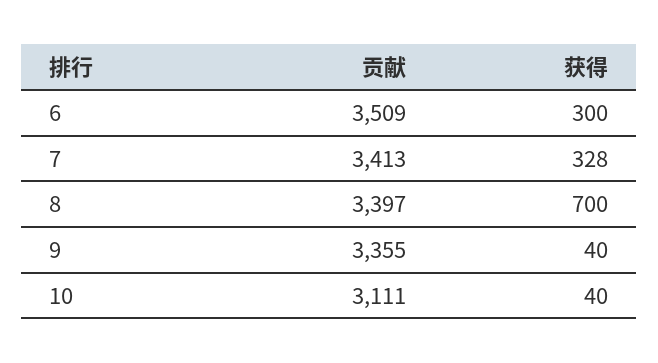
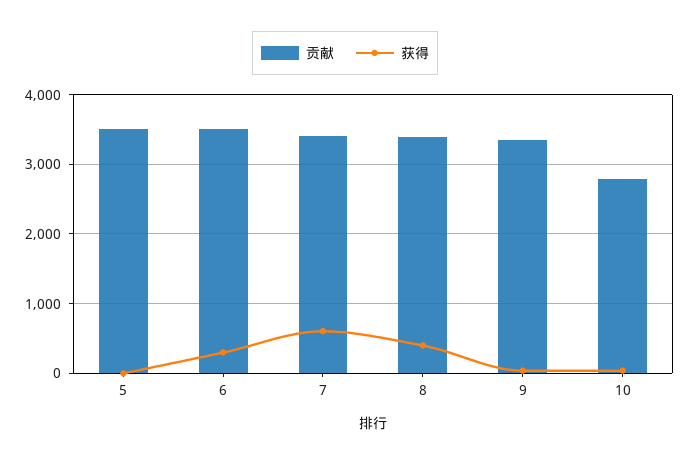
获得, 7: 328 -> 600
获得, 8: 700 -> 400
贡献, 10: 3111 -> 2800
贡献, 5: none -> 3500
获得, 5: none -> 0

